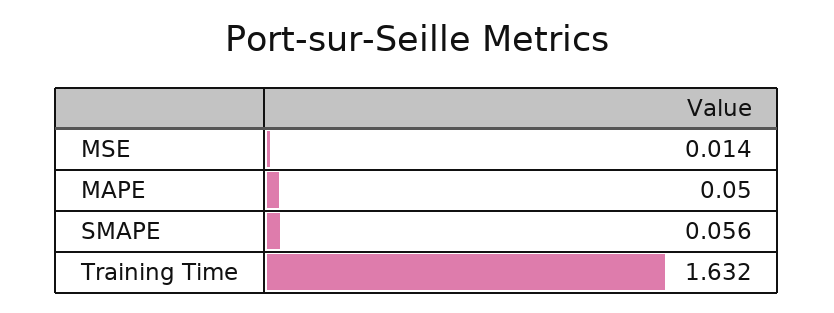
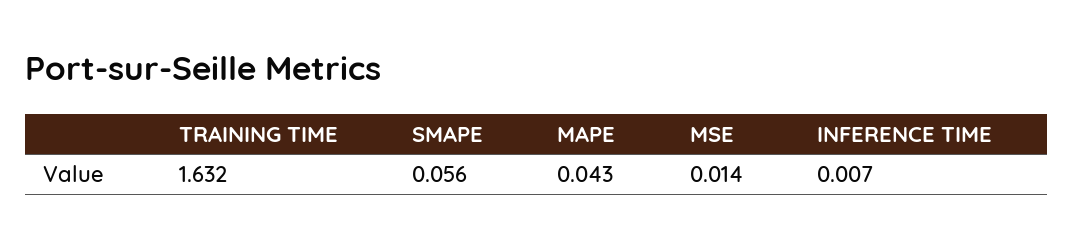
MAPE: 0.05 -> 0.043
INFERENCE TIME: none -> 0.007

